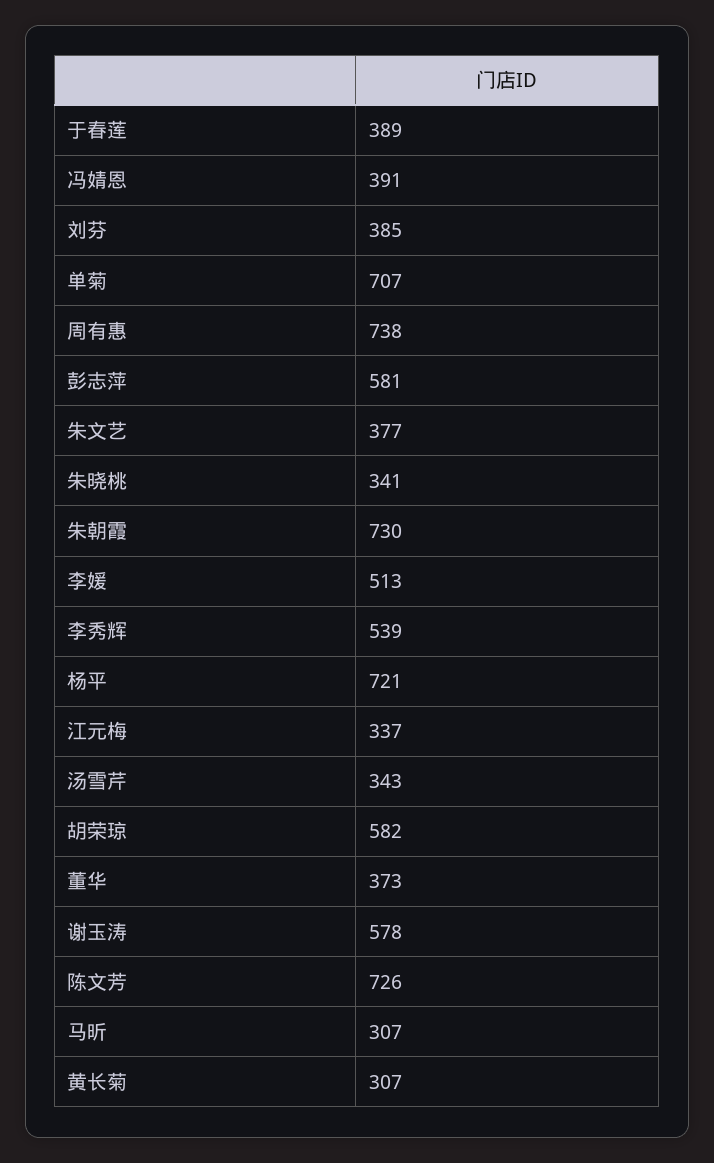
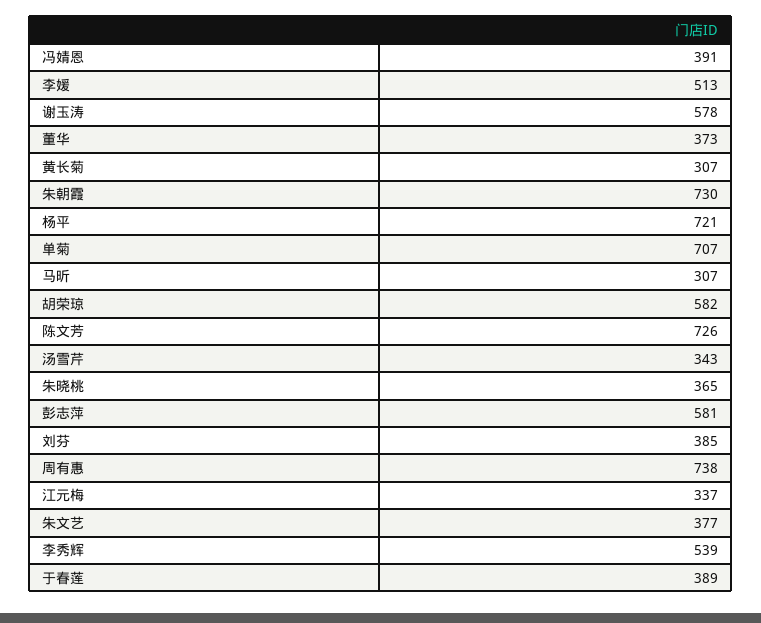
朱晓桃: 341 -> 365

